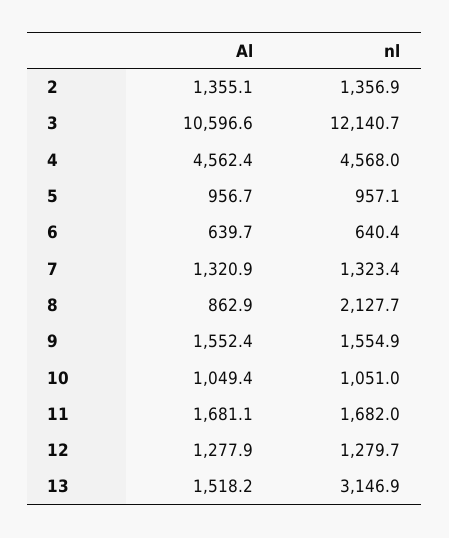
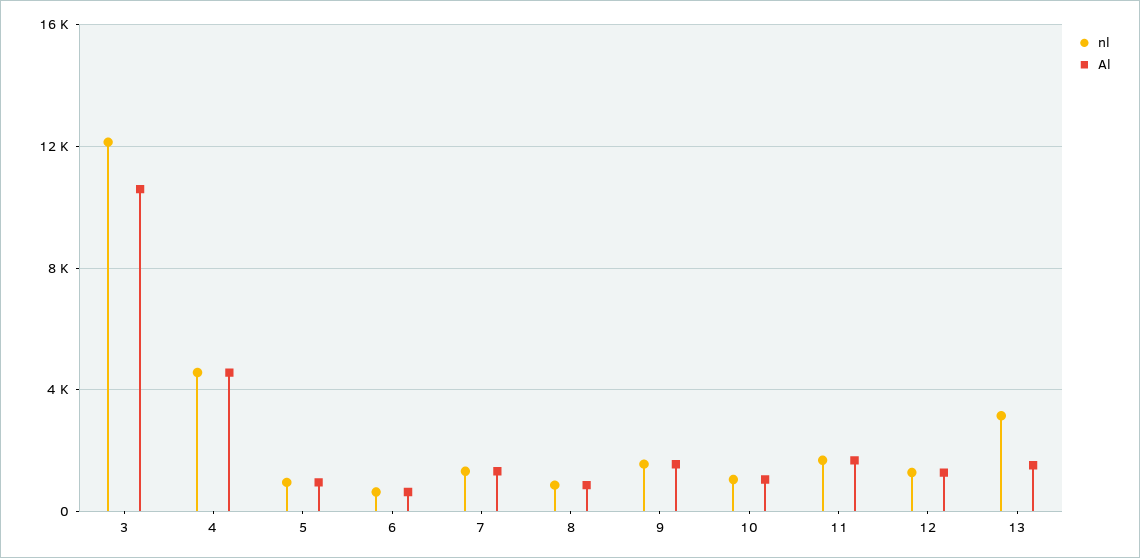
Al, 2: 1355.1 -> none
nl, 2: 1356.9 -> none
nl, 8: 2127.7 -> 1000

